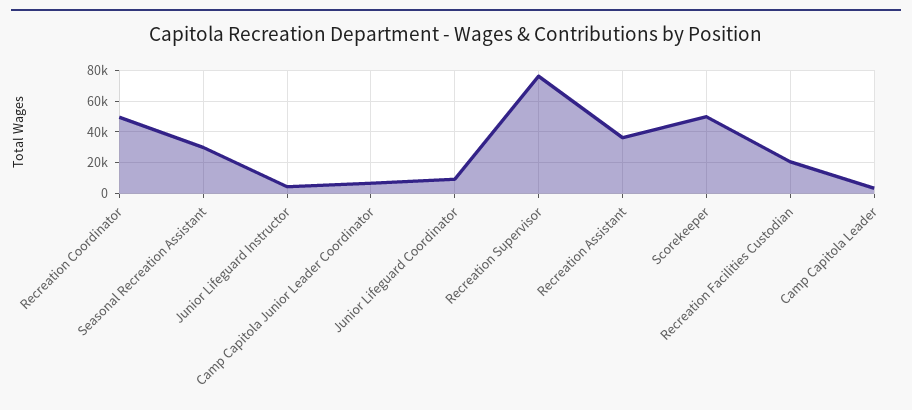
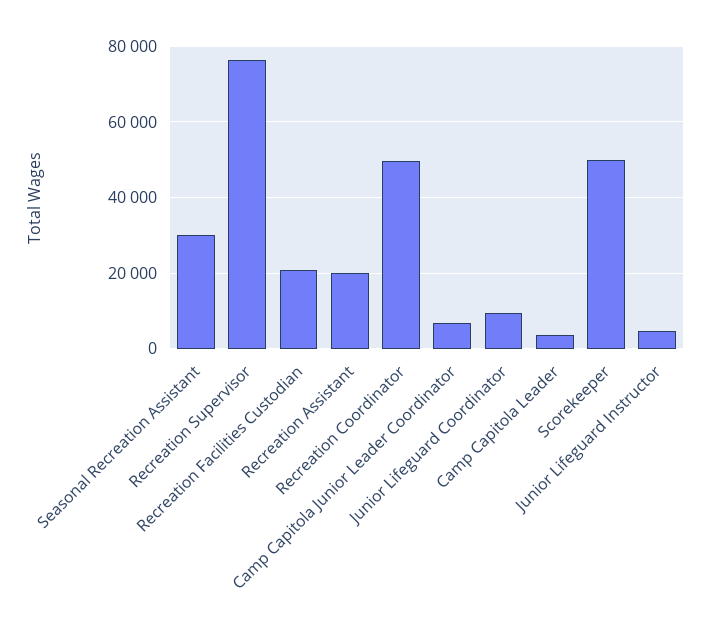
Recreation Assistant: 35000 -> 20000

